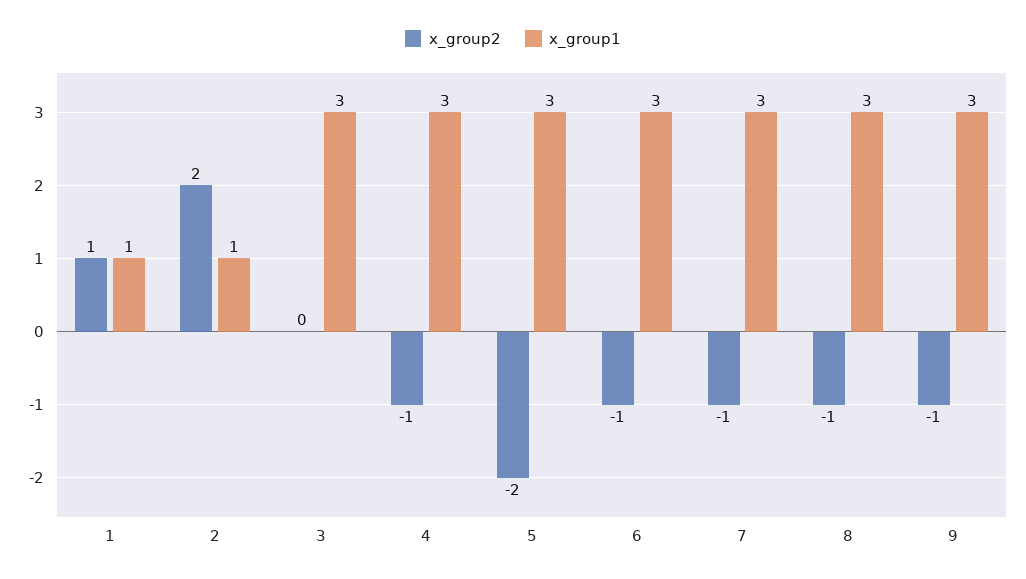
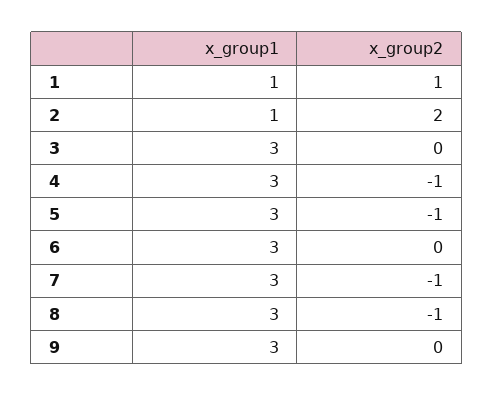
x_group2, 5: -2 -> -1
x_group2, 6: -1 -> 0
x_group2, 9: -1 -> 0

